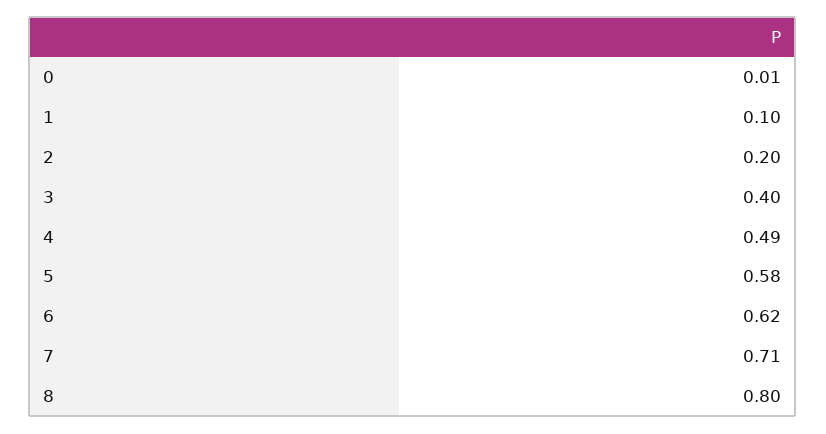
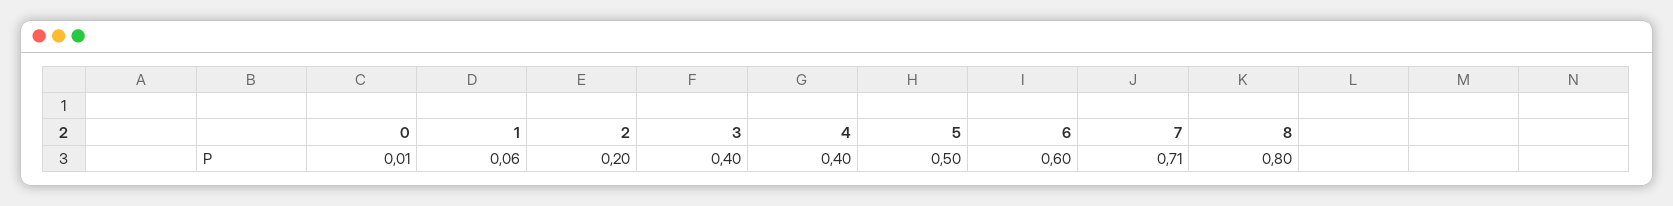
1: 0.1 -> 0.06
4: 0.49 -> 0.4
5: 0.58 -> 0.5
6: 0.62 -> 0.6

